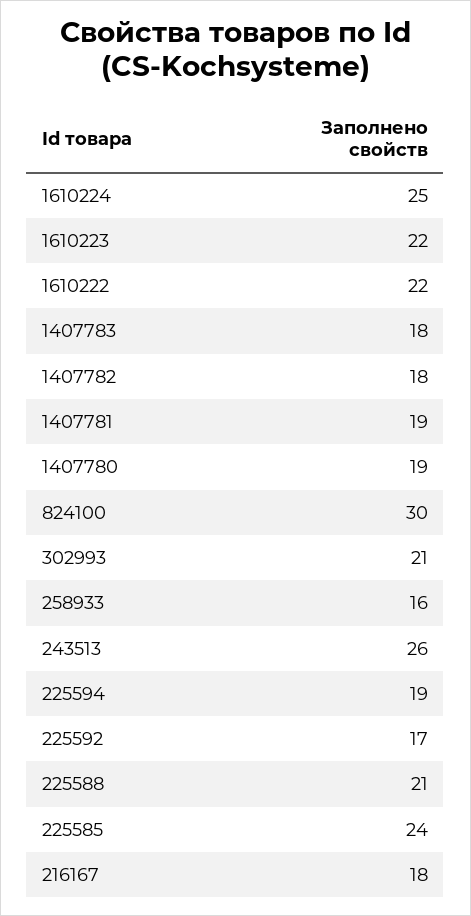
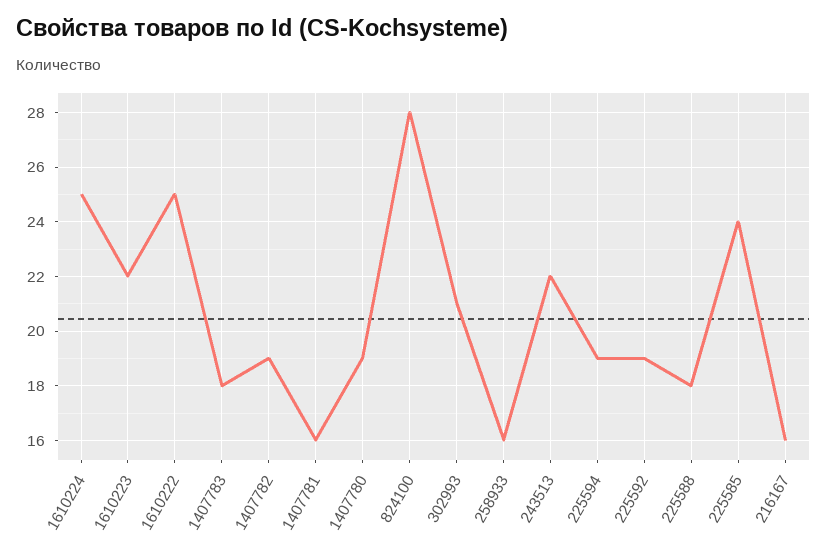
1610222: 22 -> 25
1407782: 18 -> 19
1407781: 19 -> 16
824100: 30 -> 28
243513: 26 -> 22
225592: 17 -> 19
225588: 21 -> 18
216167: 18 -> 16

